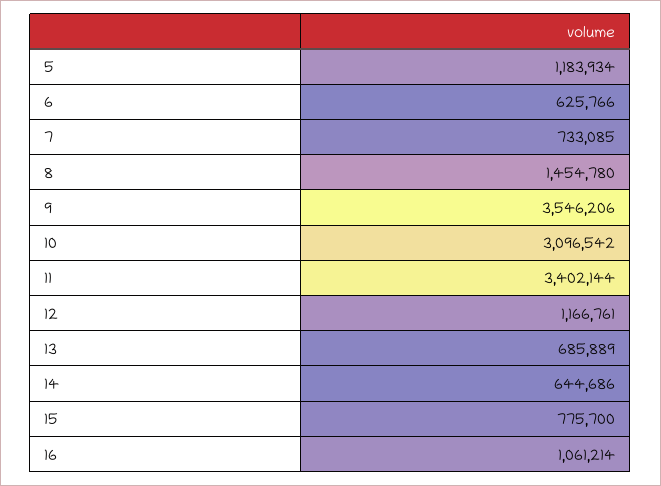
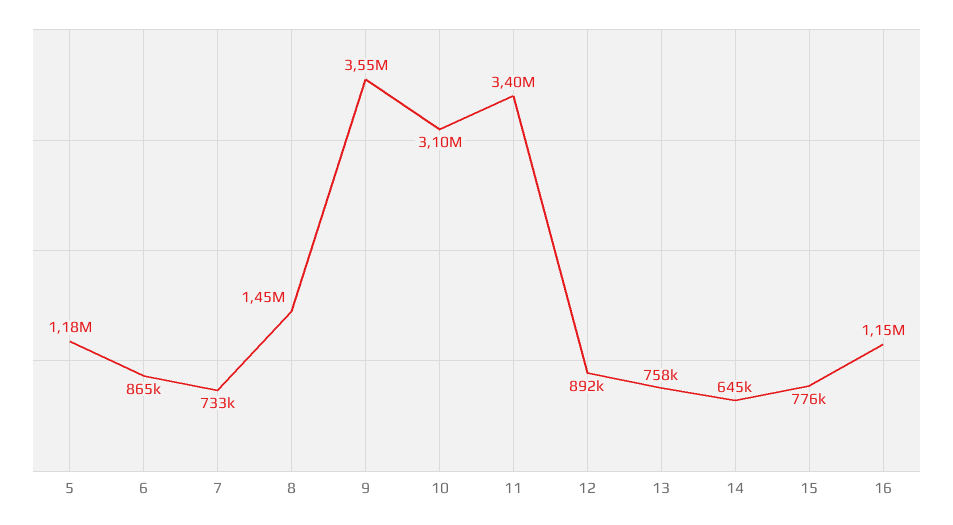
6: 625766 -> 865000
12: 1166761 -> 892000
13: 685889 -> 758000
16: 1061214 -> 1150000

